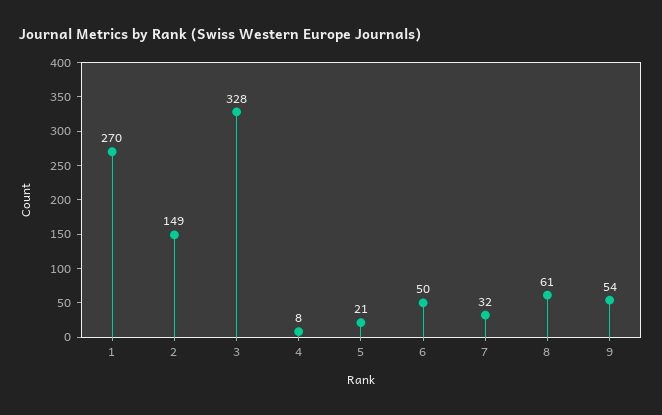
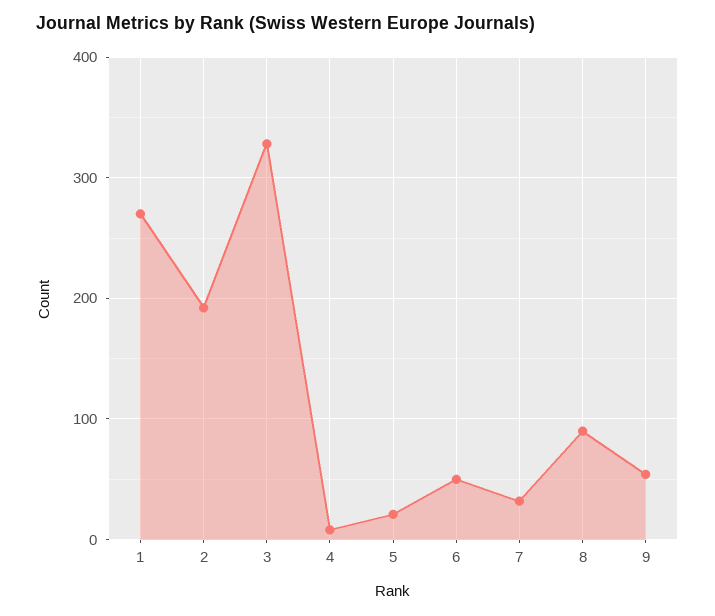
2: 149 -> 190
8: 61 -> 90

